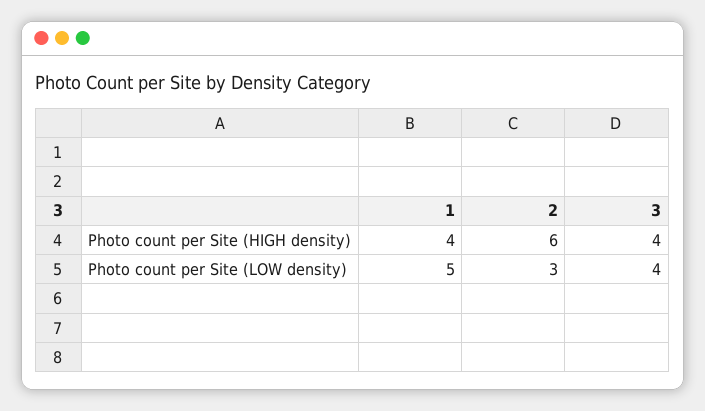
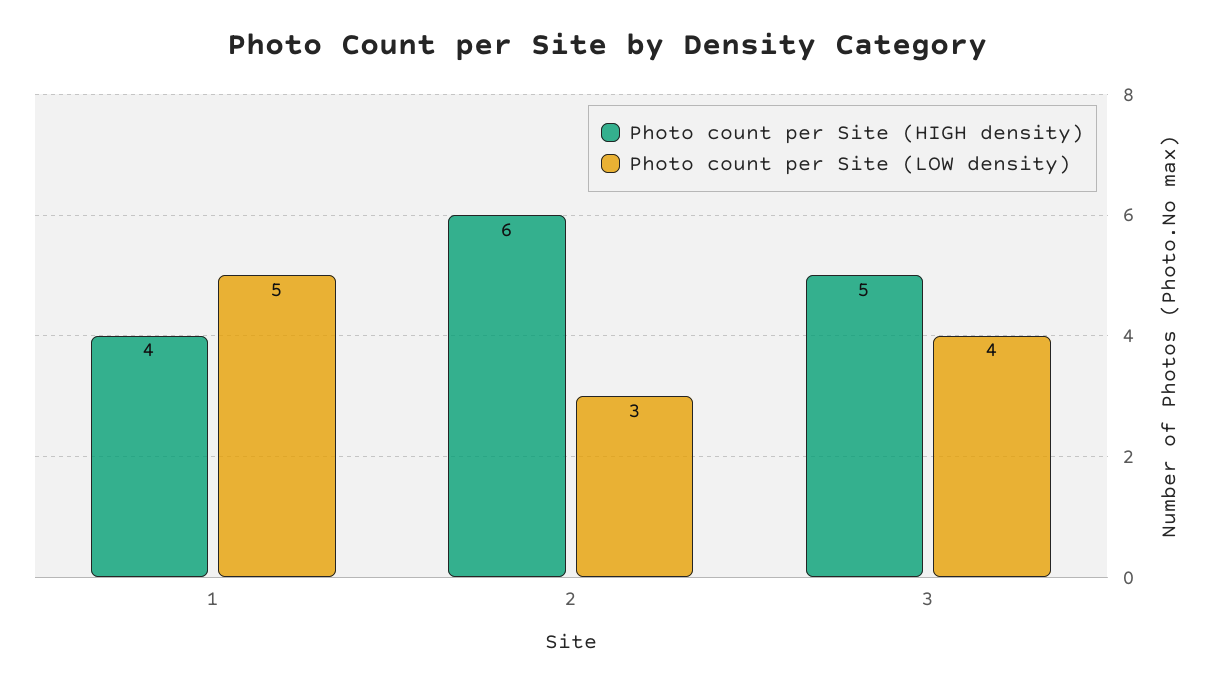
Photo count per Site (HIGH density), 3: 4 -> 5

